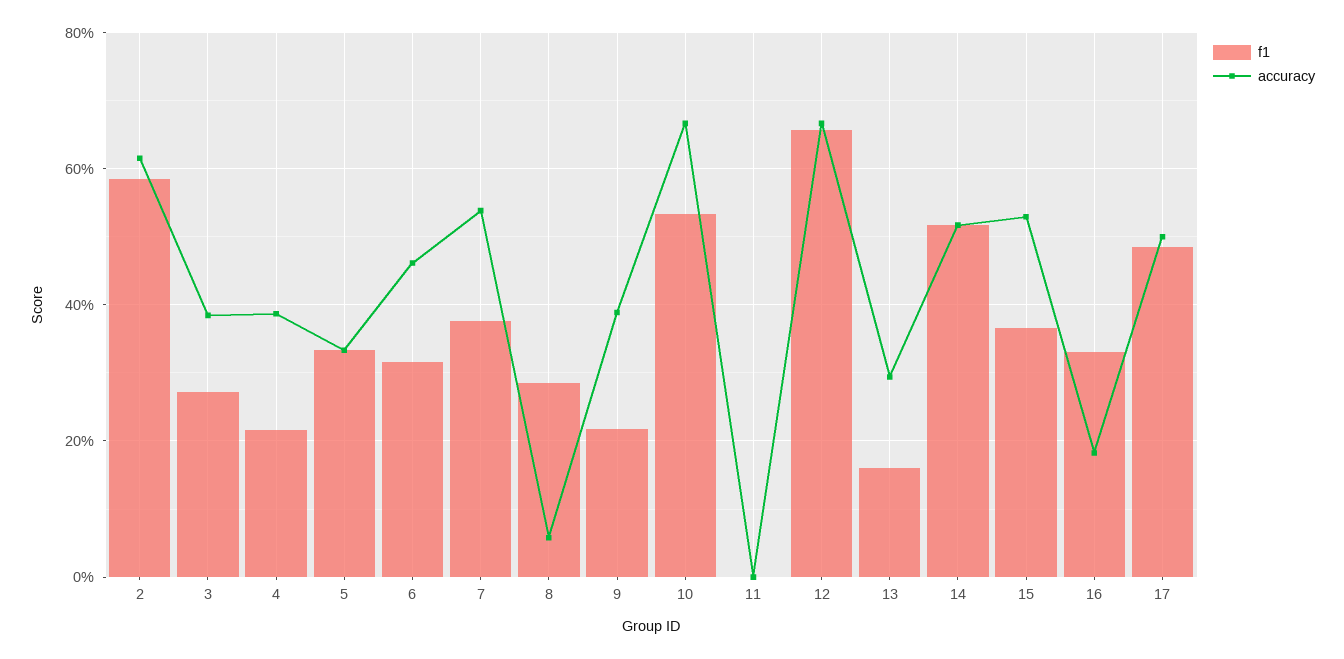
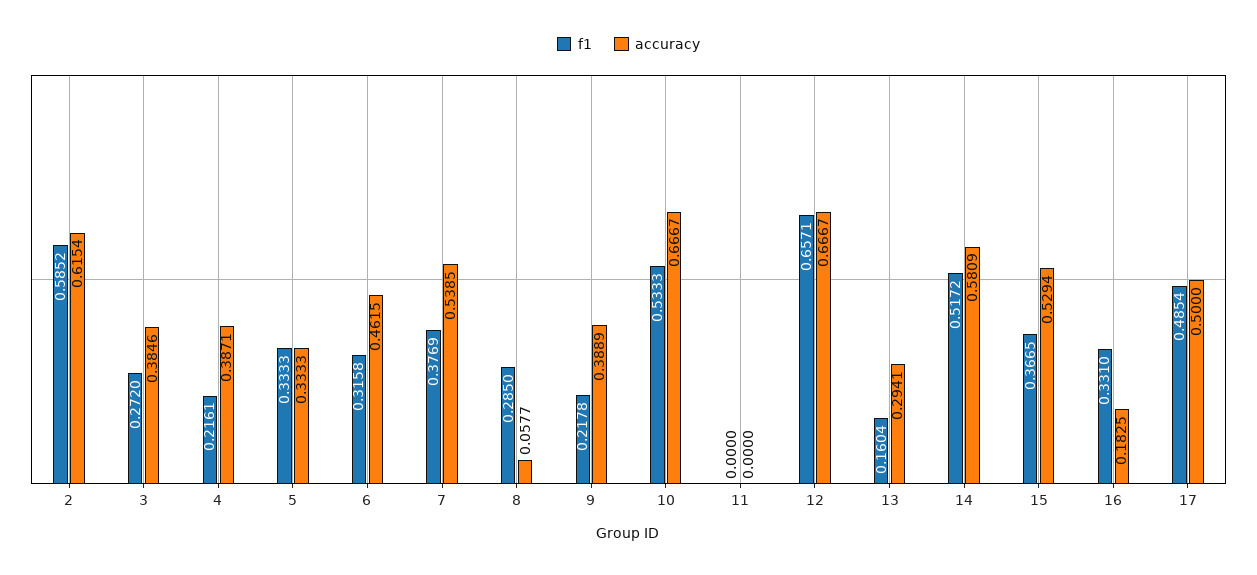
accuracy, 14: 0.52 -> 0.5809

